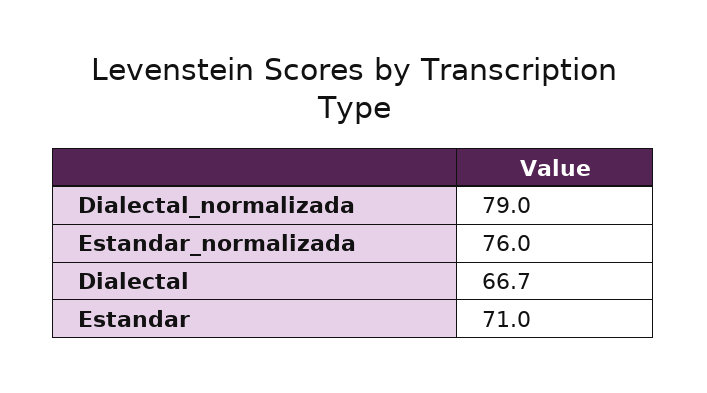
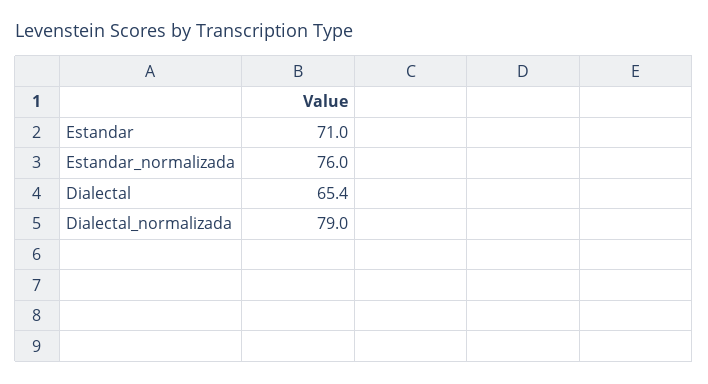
Dialectal: 66.7 -> 65.4

